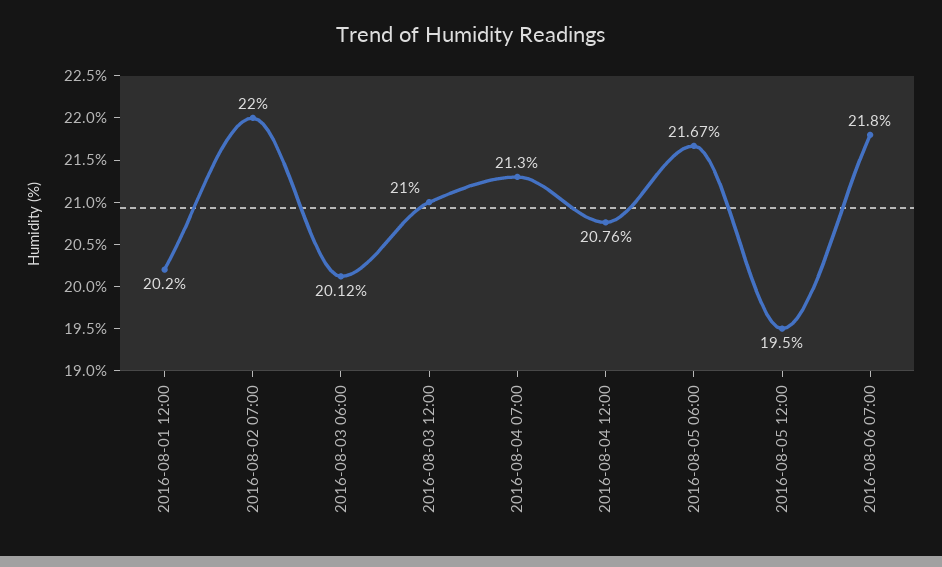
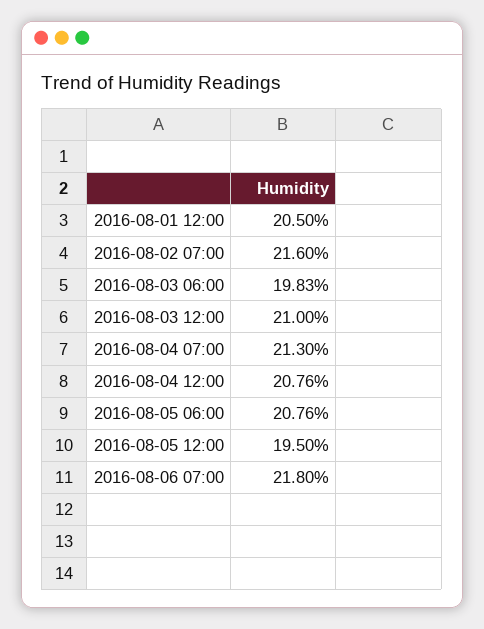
2016-08-01 12:00: 20.2 -> 20.5
2016-08-02 07:00: 22 -> 21.6
2016-08-03 06:00: 20.12 -> 19.83
2016-08-05 06:00: 21.67 -> 20.76

